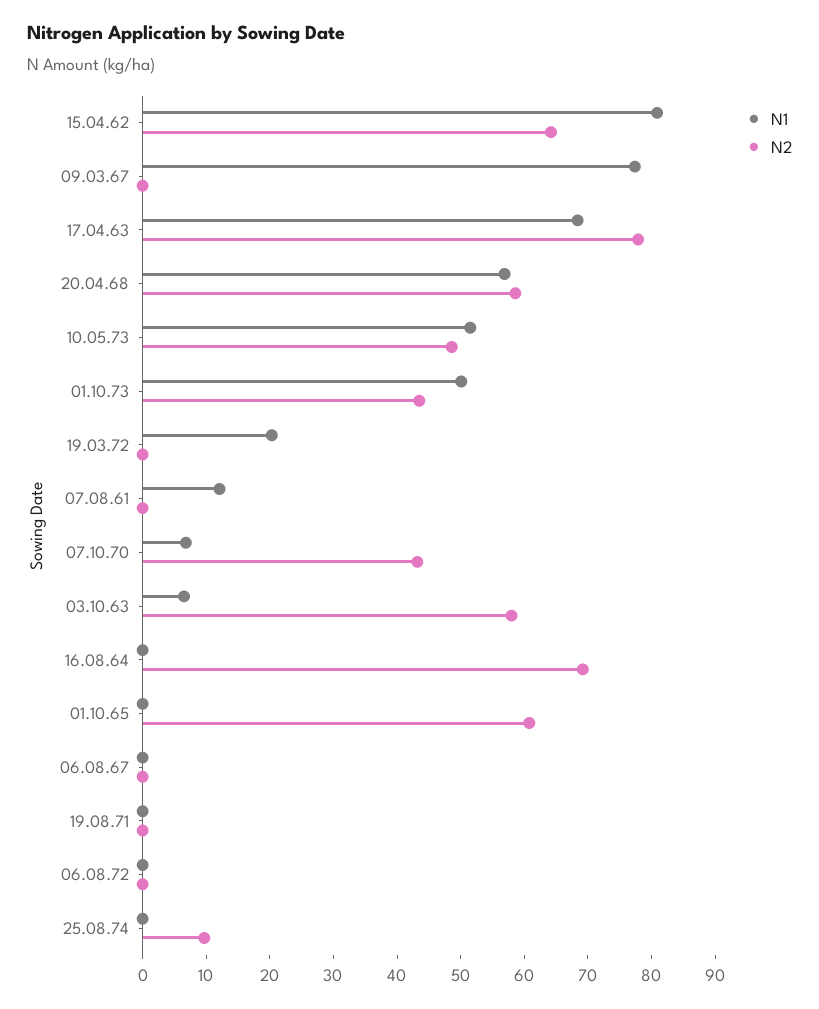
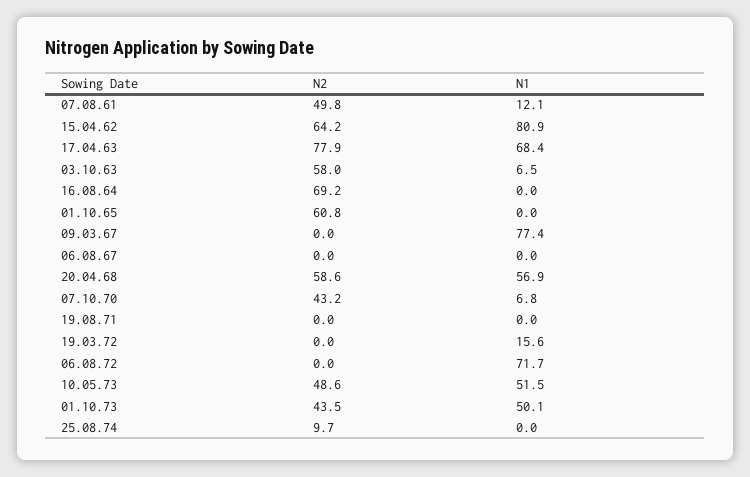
N1, 19.03.72: 20 -> 15.6
N2, 07.08.61: 0 -> 49.8
N1, 06.08.72: 0 -> 71.7

